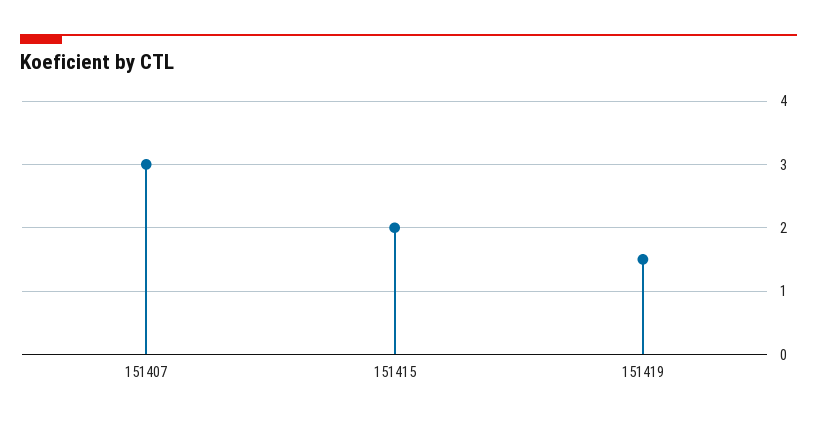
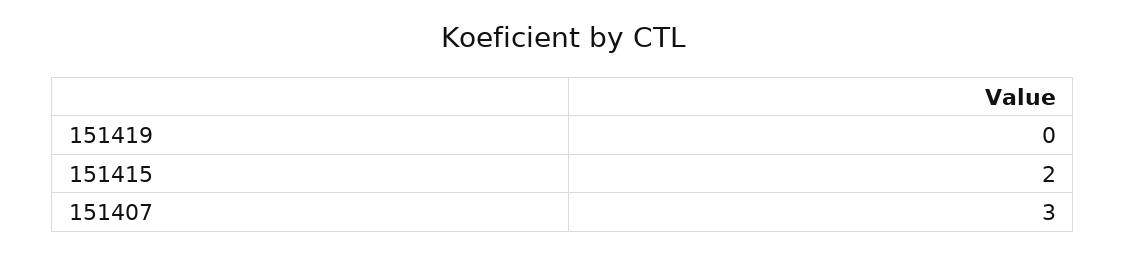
151419: 1.5 -> 0

